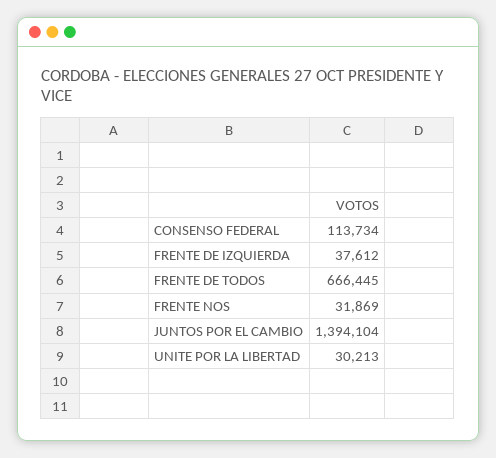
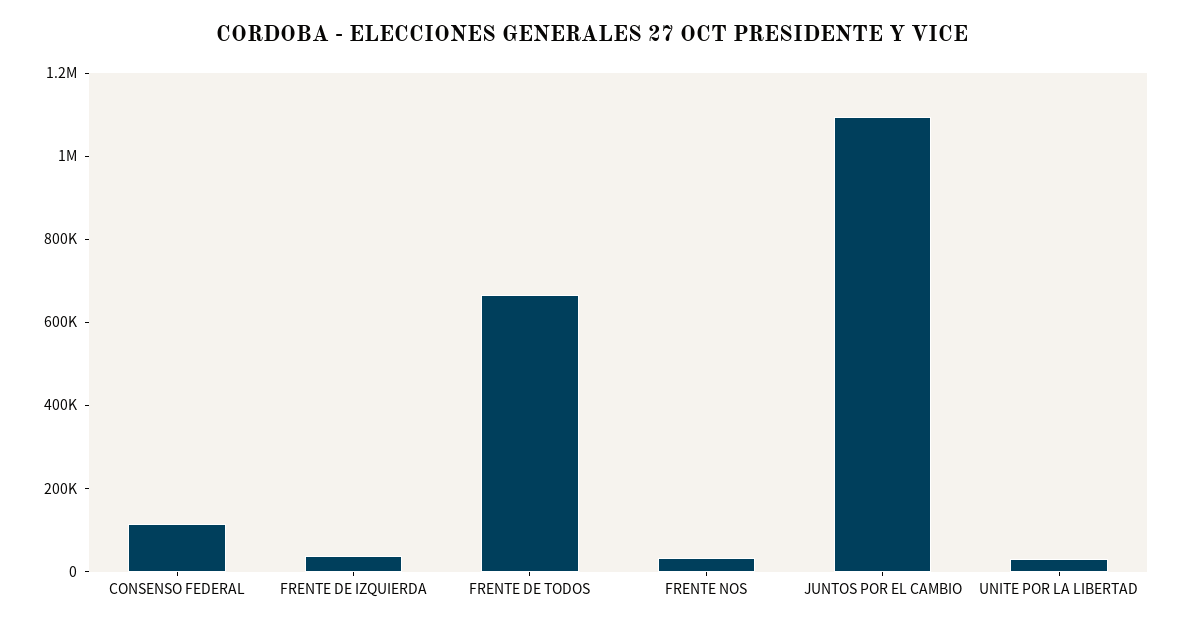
JUNTOS POR EL CAMBIO: 1394104 -> 1100000

